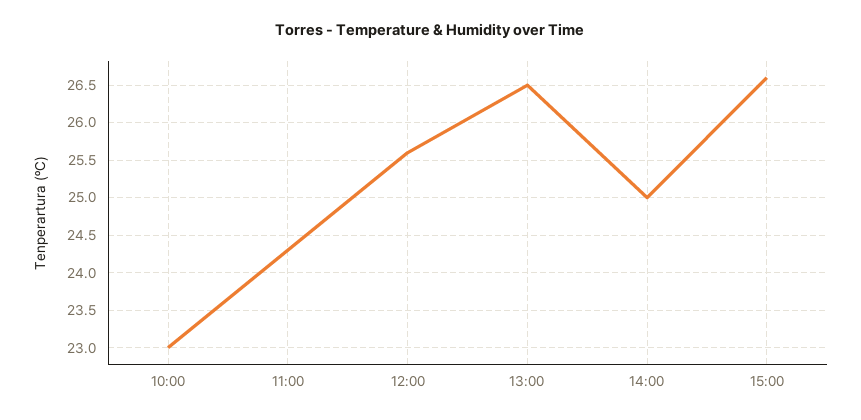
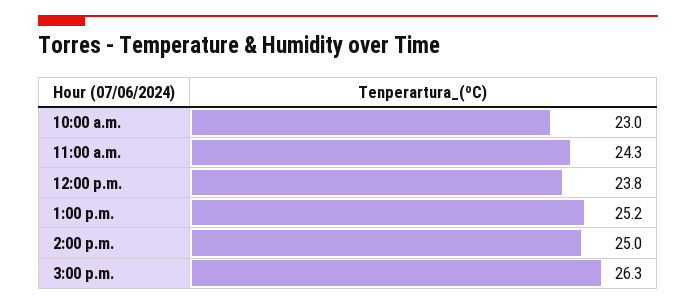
12:00: 25.6 -> 23.8
13:00: 26.5 -> 25.2
15:00: 26.6 -> 26.3

